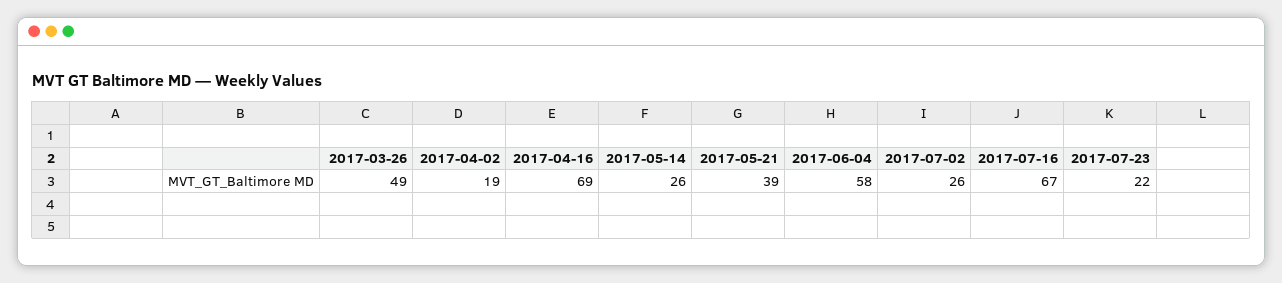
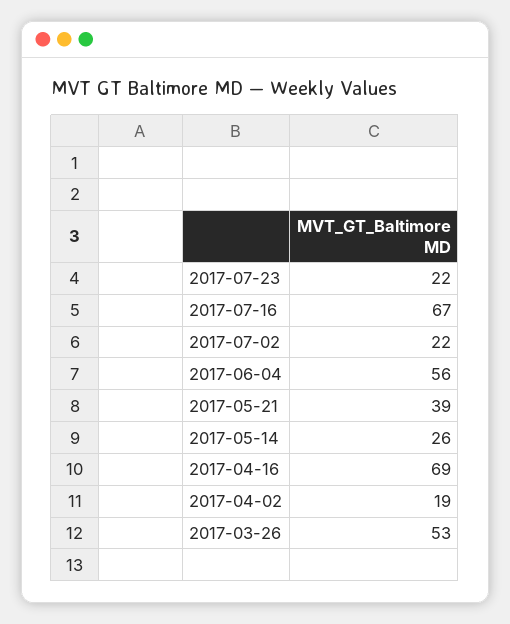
2017-03-26: 49 -> 53
2017-06-04: 58 -> 56
2017-07-02: 26 -> 22

